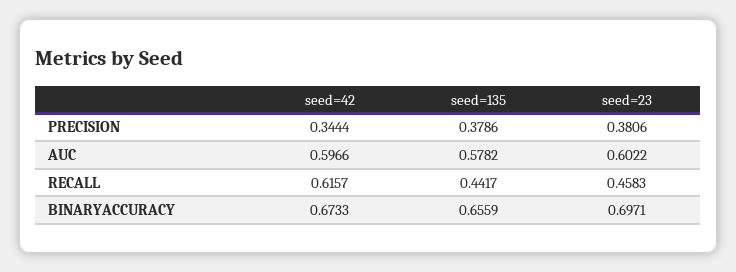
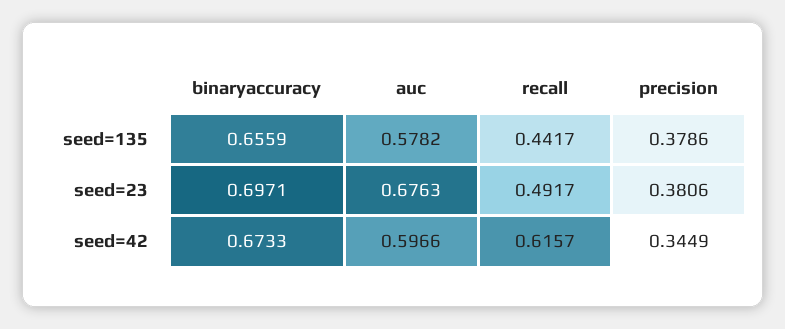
seed=42, PRECISION: 0.3444 -> 0.3449
seed=23, AUC: 0.6022 -> 0.6763
seed=23, RECALL: 0.4583 -> 0.4917

